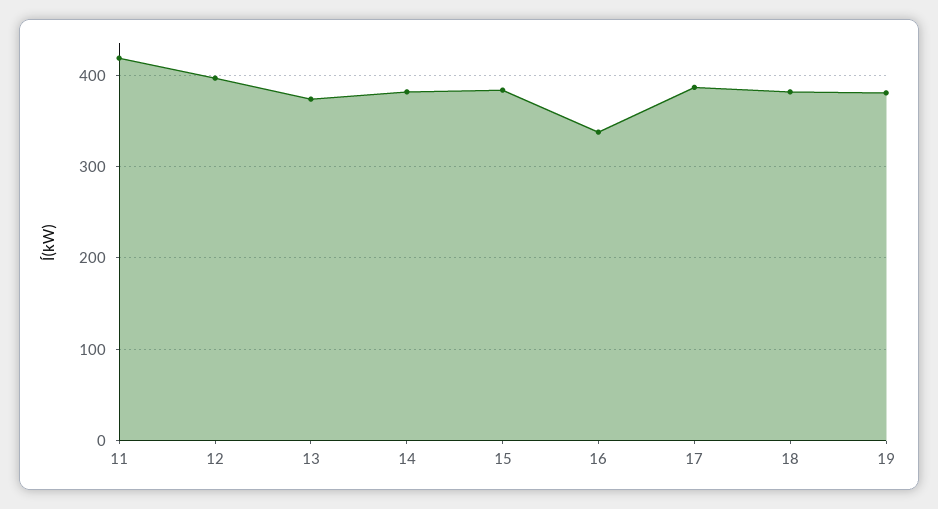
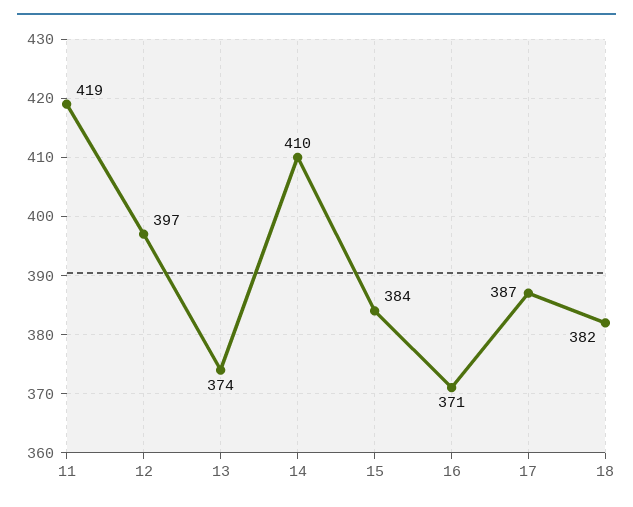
14: 380 -> 410
16: 340 -> 371
19: 380 -> none

